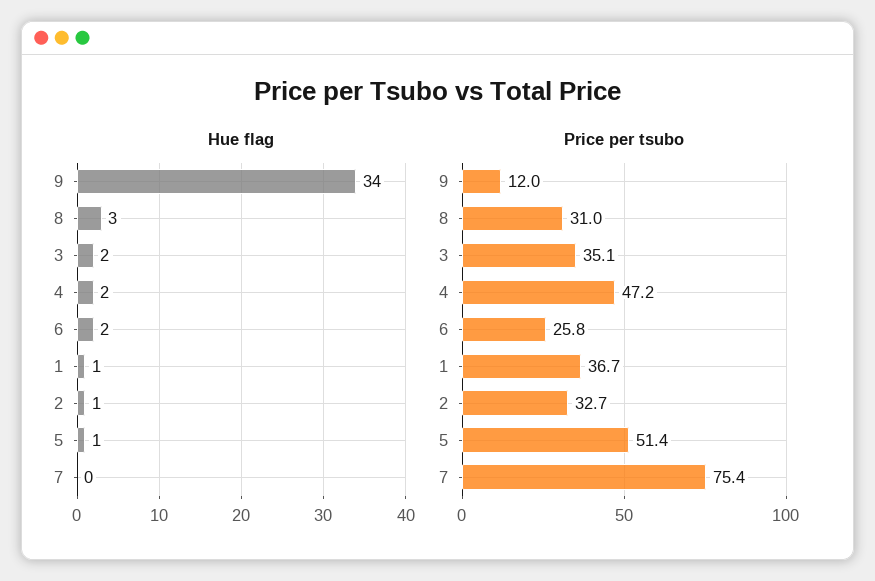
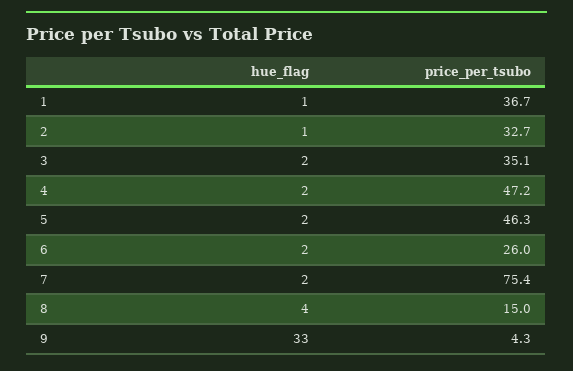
Hue flag, 9: 34 -> 33
Hue flag, 8: 3 -> 4
Hue flag, 5: 1 -> 2
Hue flag, 7: 0 -> 2
Price per tsubo, 9: 12 -> 4.3
Price per tsubo, 8: 31 -> 15
Price per tsubo, 6: 25.8 -> 26
Price per tsubo, 5: 51.4 -> 46.3

